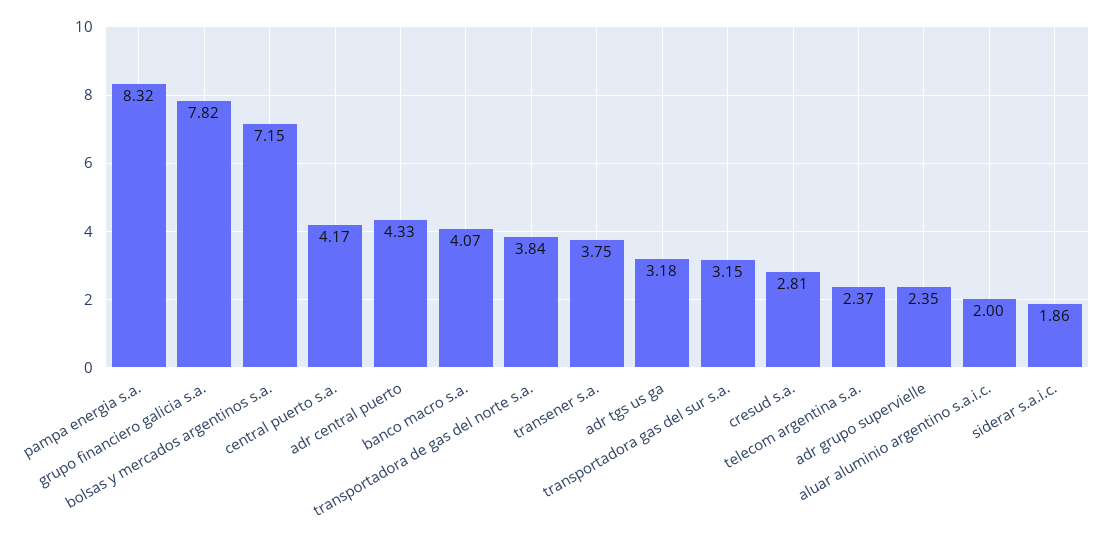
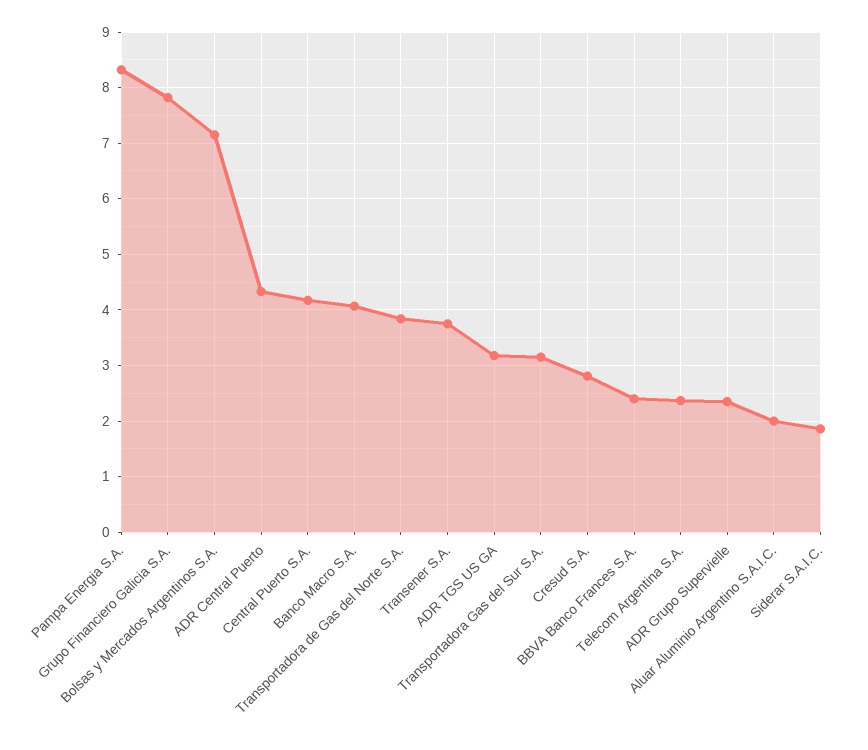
BBVA Banco Frances S.A.: none -> 2.4

